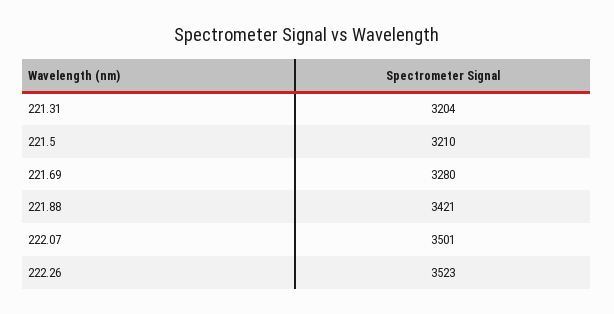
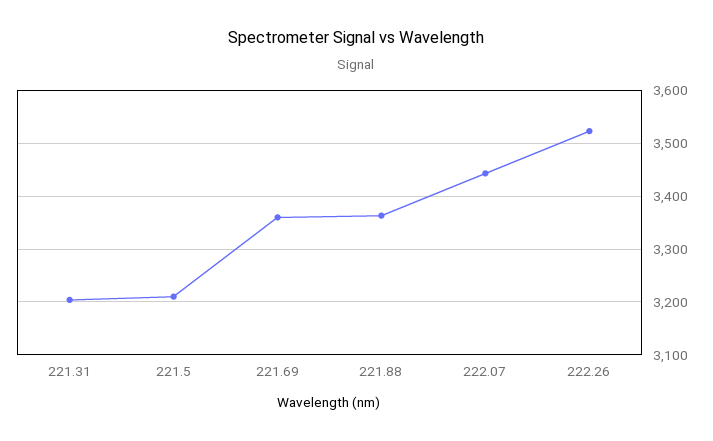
221.69: 3280 -> 3360
221.88: 3421 -> 3360
222.07: 3501 -> 3440

